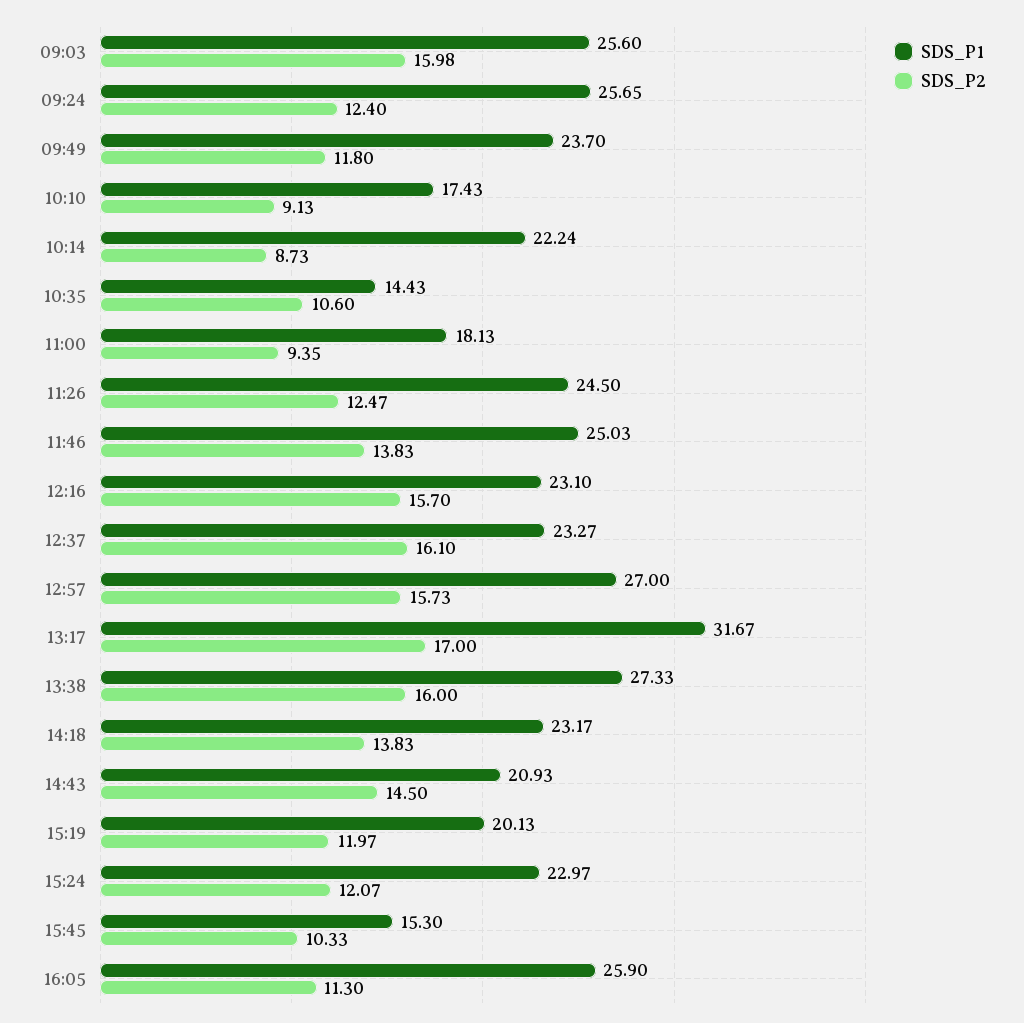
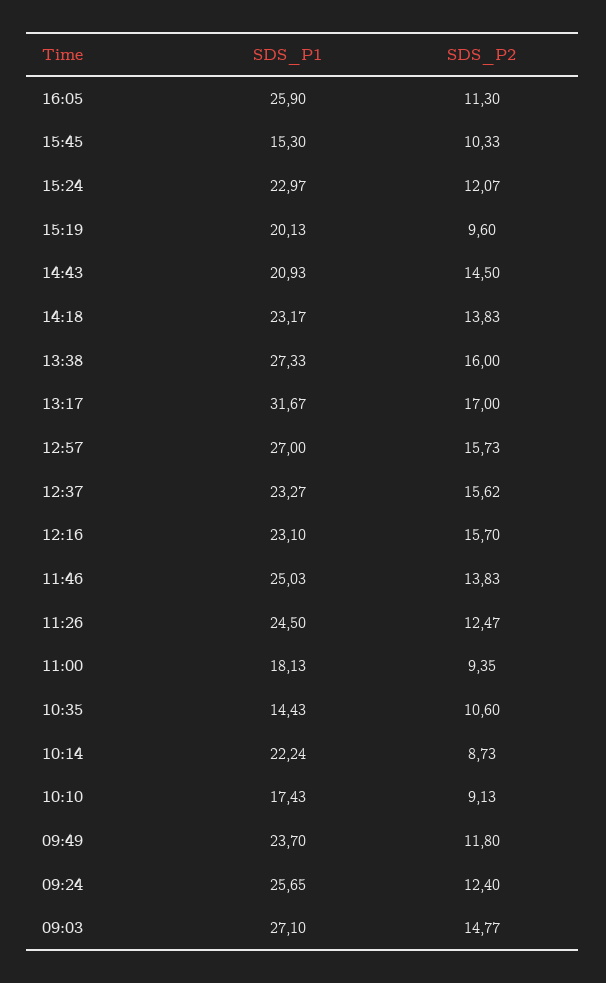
SDS_P1, 09:03: 25.6 -> 27.1
SDS_P2, 09:03: 15.98 -> 14.77
SDS_P2, 12:37: 16.1 -> 15.62
SDS_P2, 15:19: 11.97 -> 9.6

